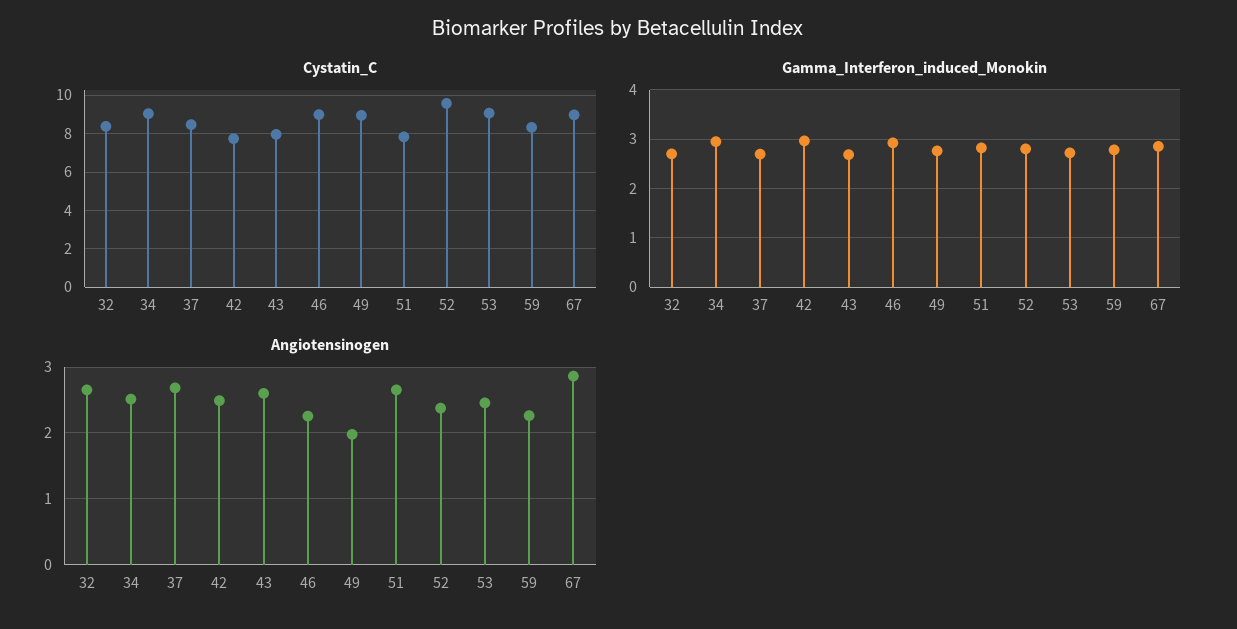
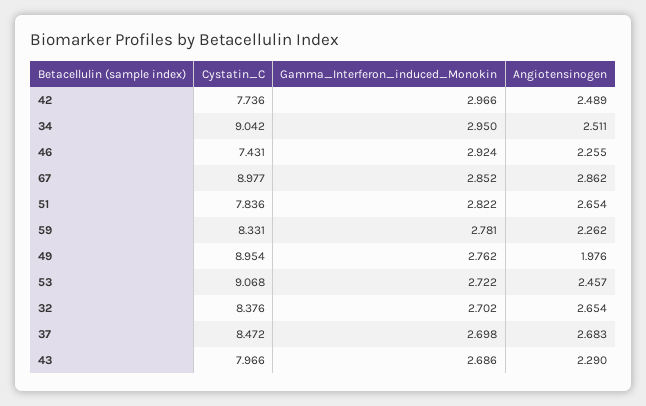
Cystatin_C, 46: 9 -> 7.431
Cystatin_C, 52: 9.5 -> none
Gamma_Interferon_induced_Monokin, 52: 2.8 -> none
Angiotensinogen, 43: 2.6 -> 2.29
Angiotensinogen, 52: 2.4 -> none

